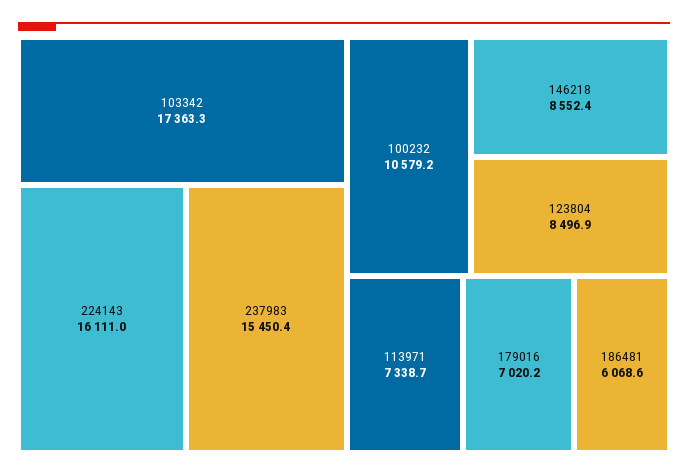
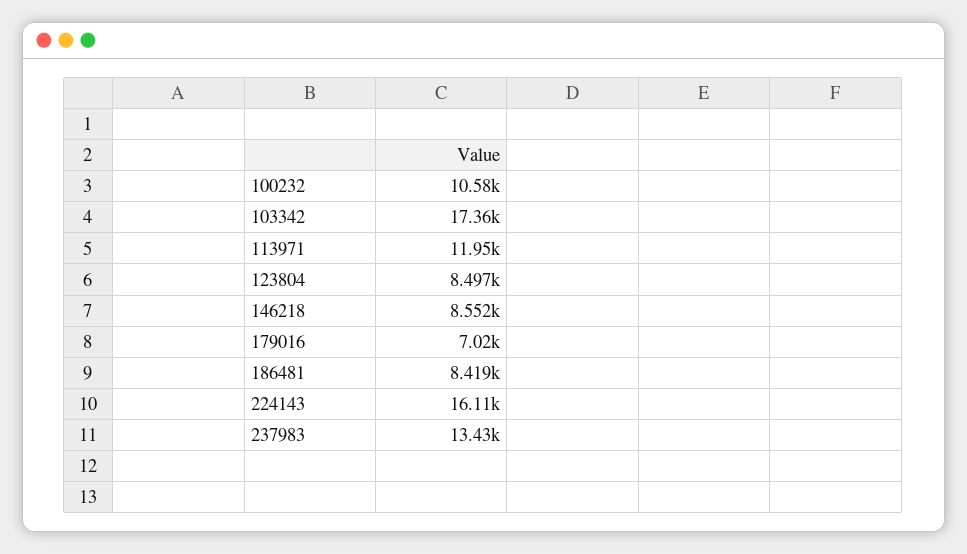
237983: 15450.4 -> 13430
113971: 7338.7 -> 11950
186481: 6068.6 -> 8419

